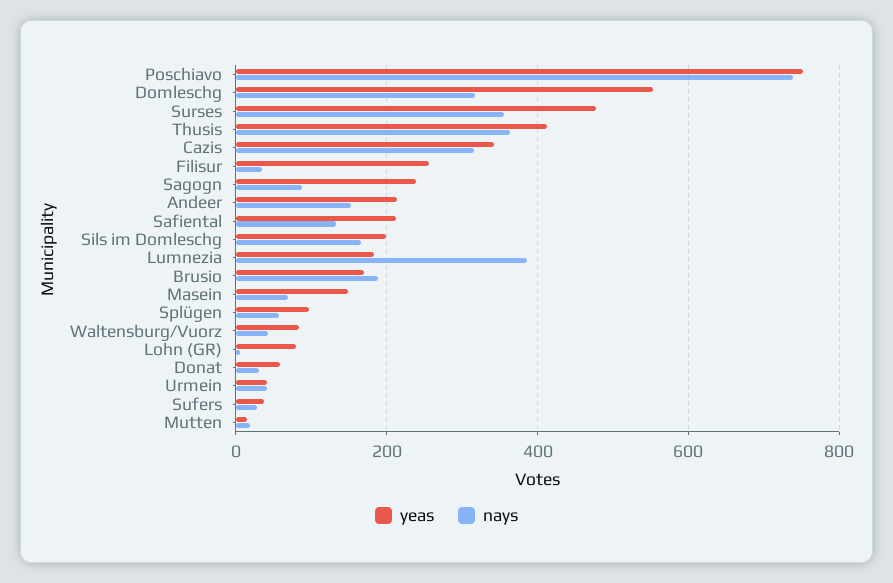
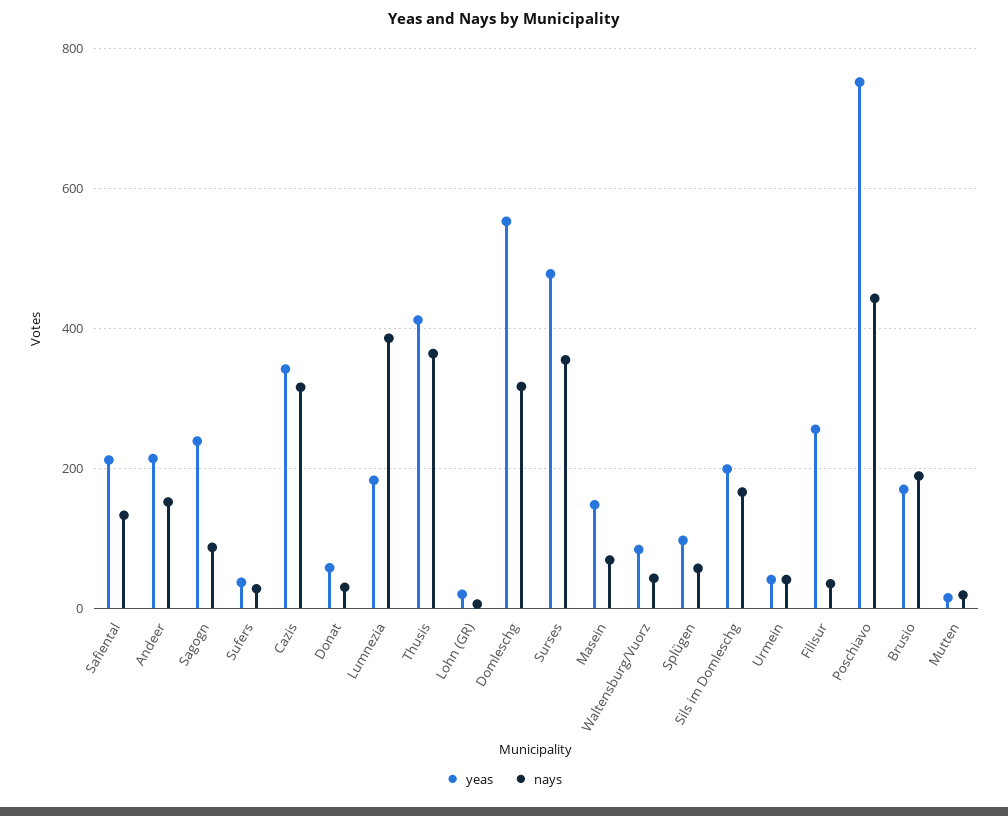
nays, Poschiavo: 740 -> 440
yeas, Lohn (GR): 80 -> 20

